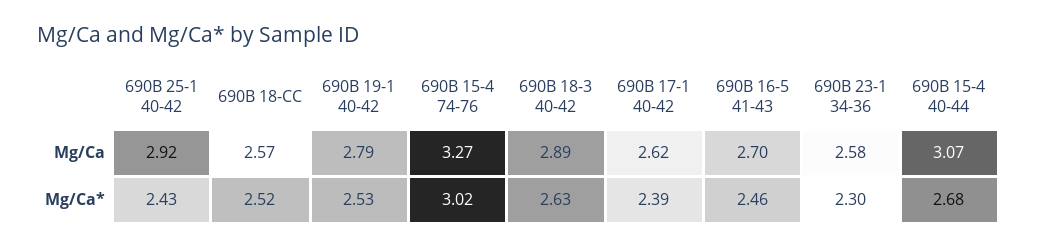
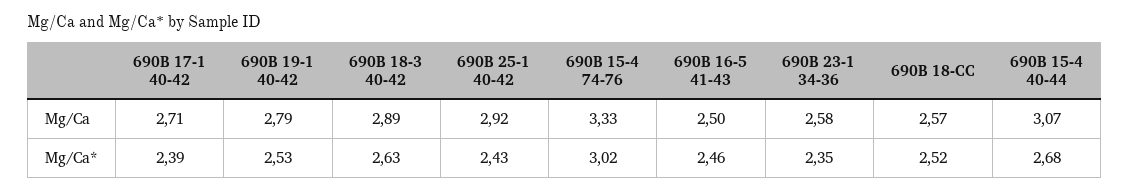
690B 15-4 74-76, Mg/Ca: 3.27 -> 3.33
690B 17-1 40-42, Mg/Ca: 2.62 -> 2.71
690B 16-5 41-43, Mg/Ca: 2.7 -> 2.5
690B 23-1 34-36, Mg/Ca*: 2.3 -> 2.35

